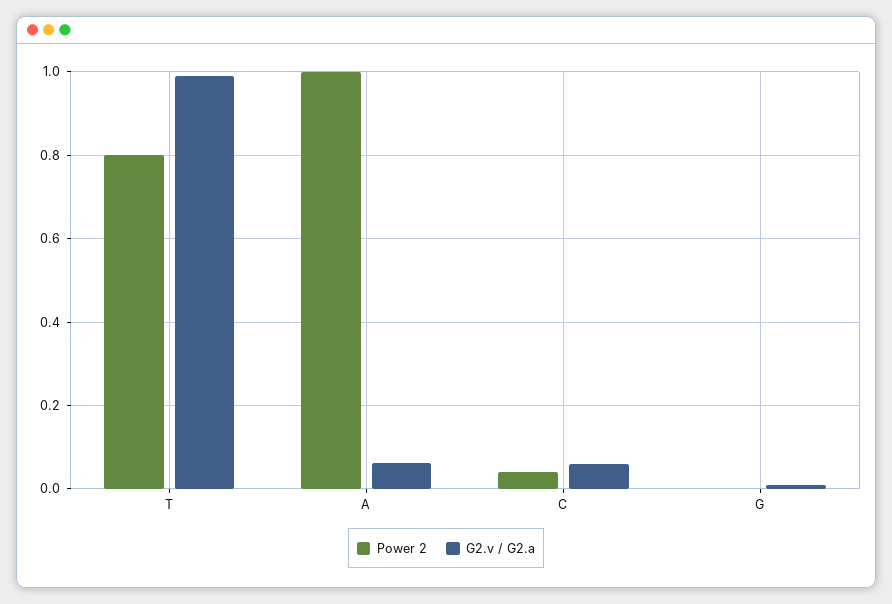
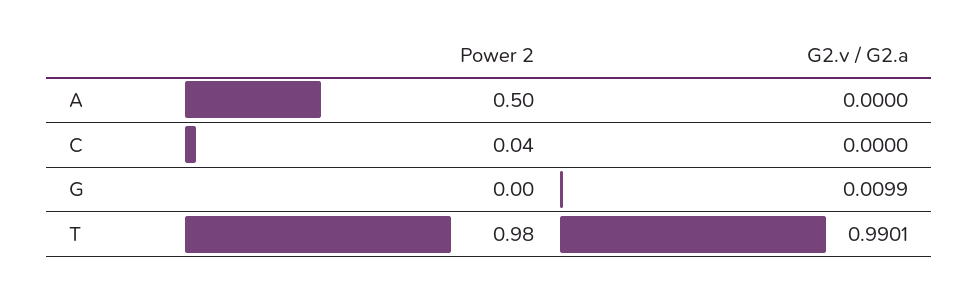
Power 2, T: 0.8 -> 0.98
Power 2, A: 1 -> 0.5
G2.v / G2.a, A: 0.06 -> 0
G2.v / G2.a, C: 0.06 -> 0

